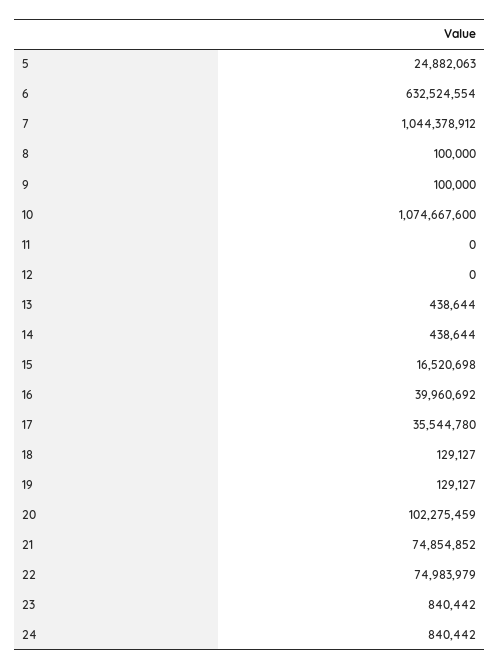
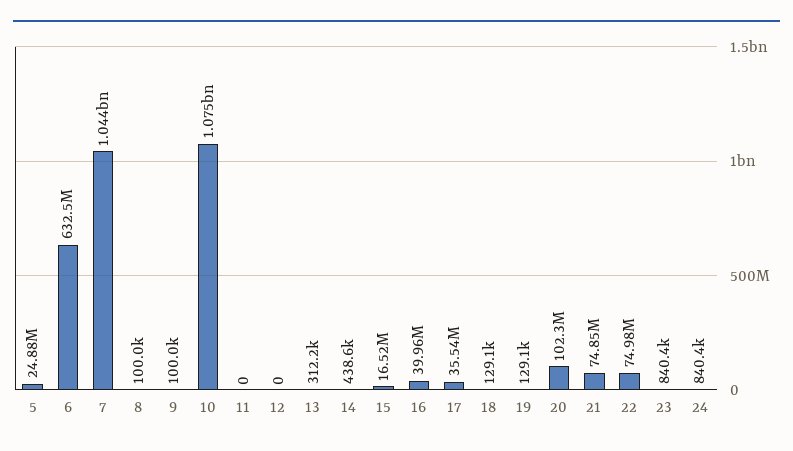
13: 438644 -> 312200

